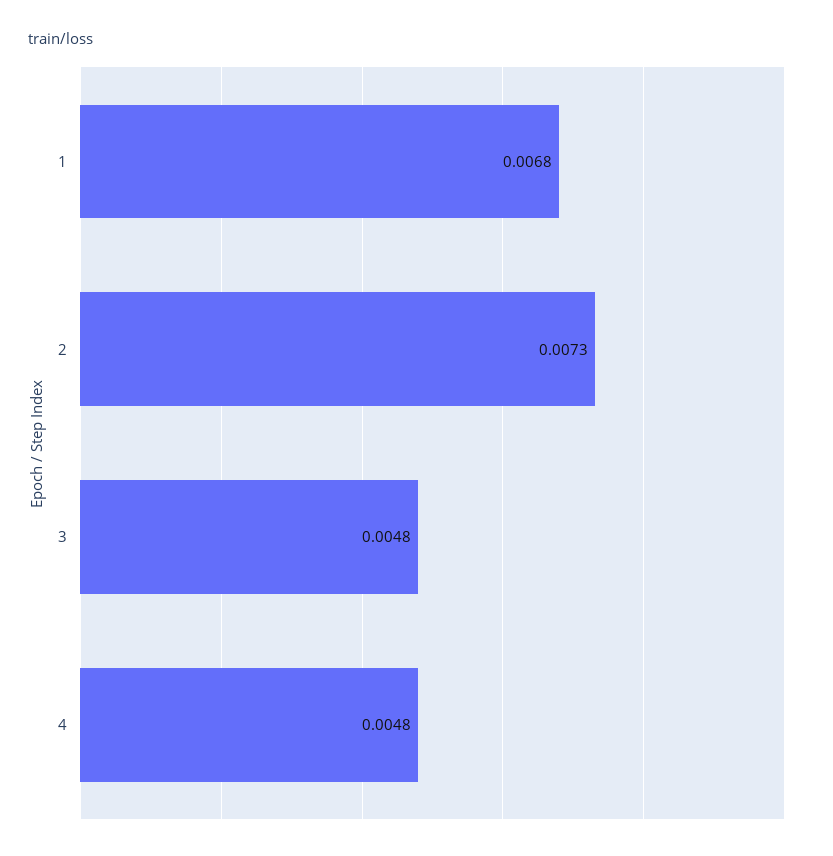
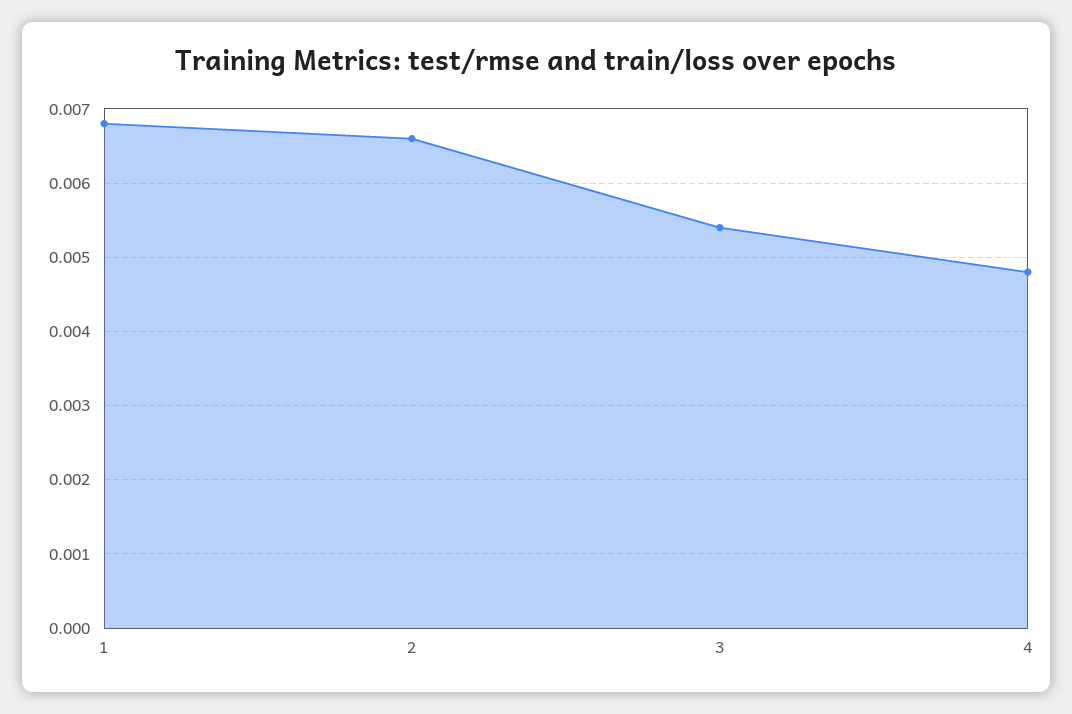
2: 0.0073 -> 0.0066
3: 0.0048 -> 0.0054

